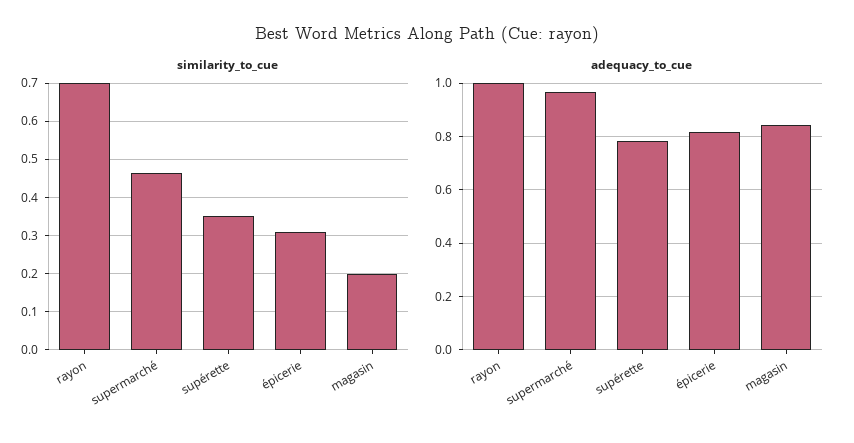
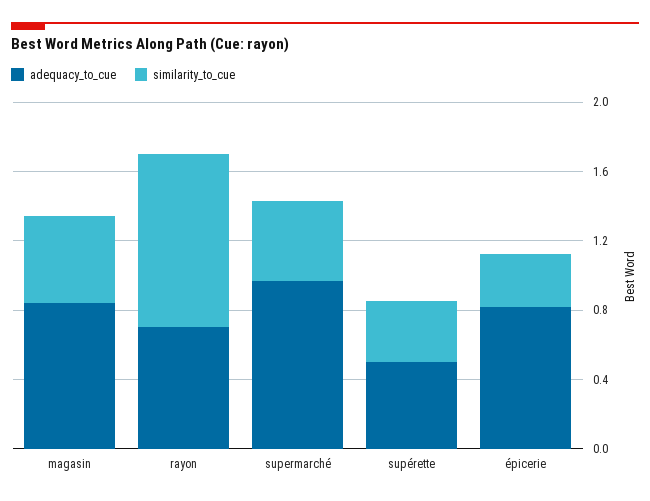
similarity_to_cue, rayon: 0.7 -> 1
similarity_to_cue, magasin: 0.2 -> 0.5
adequacy_to_cue, rayon: 1 -> 0.7
adequacy_to_cue, supérette: 0.775 -> 0.5

